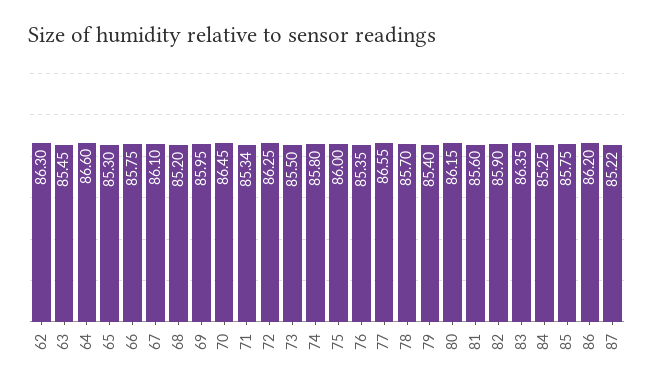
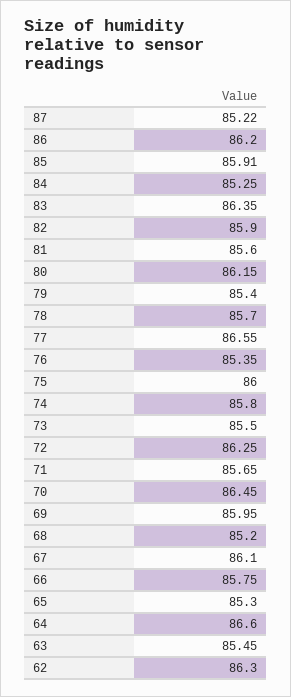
71: 85.34 -> 85.65
85: 85.75 -> 85.91

